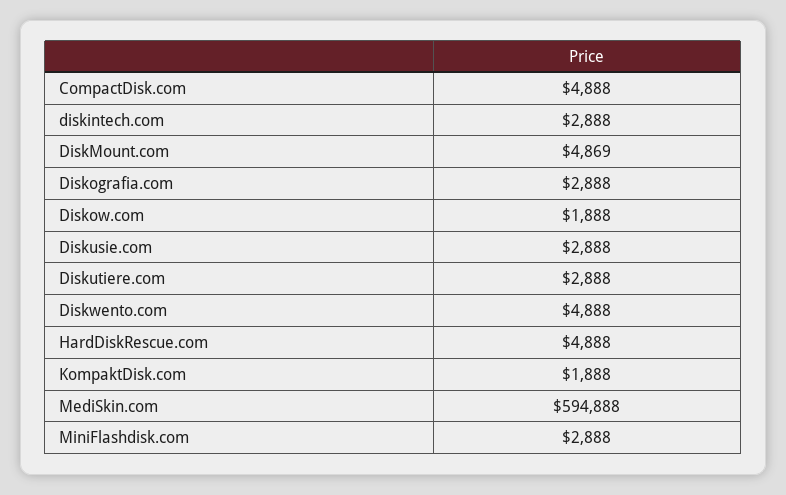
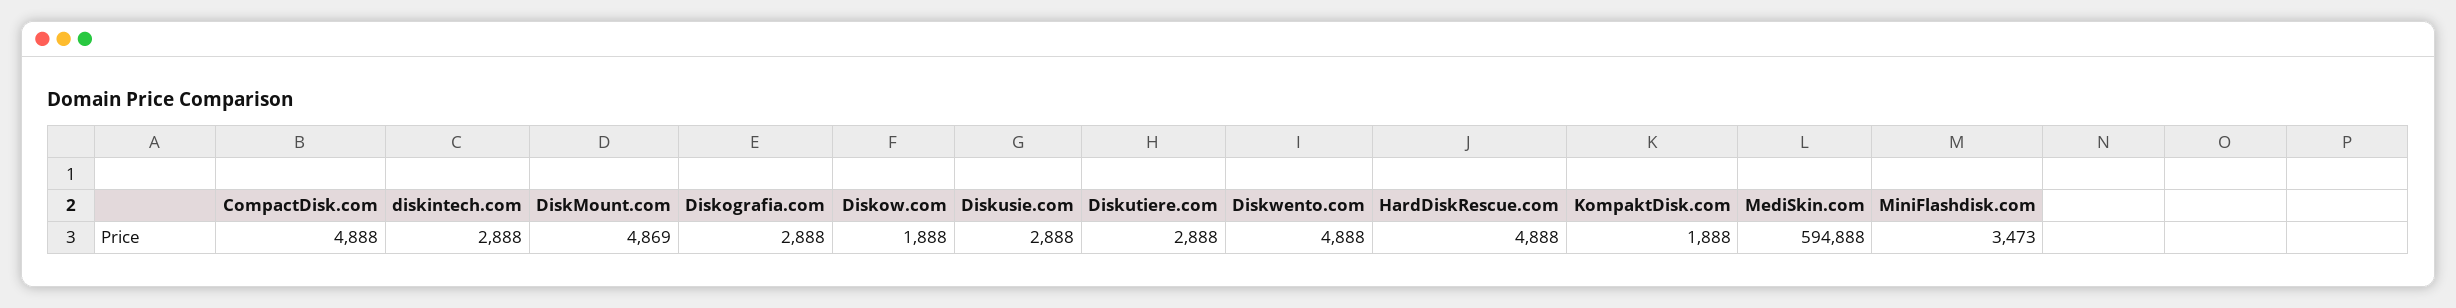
MiniFlashdisk.com: 2888 -> 3473

